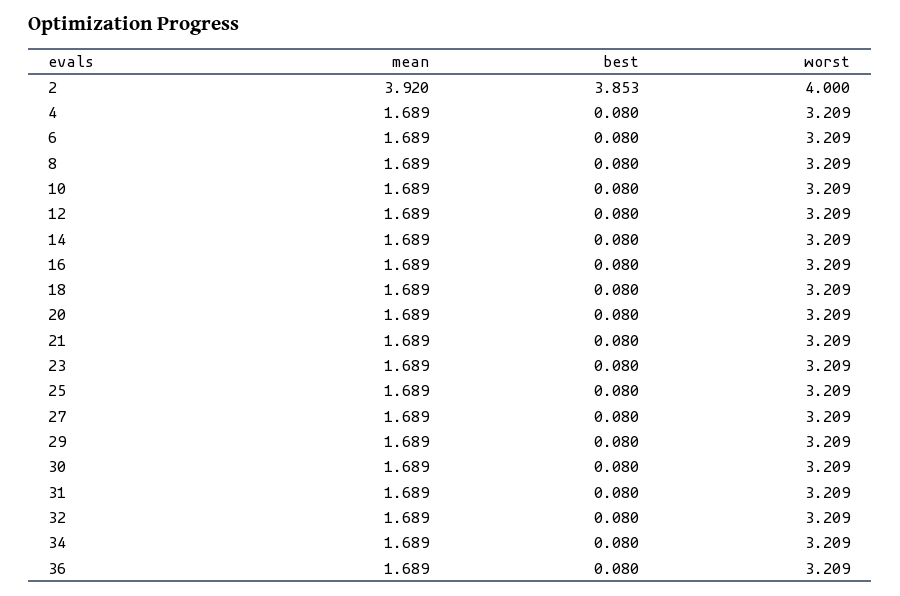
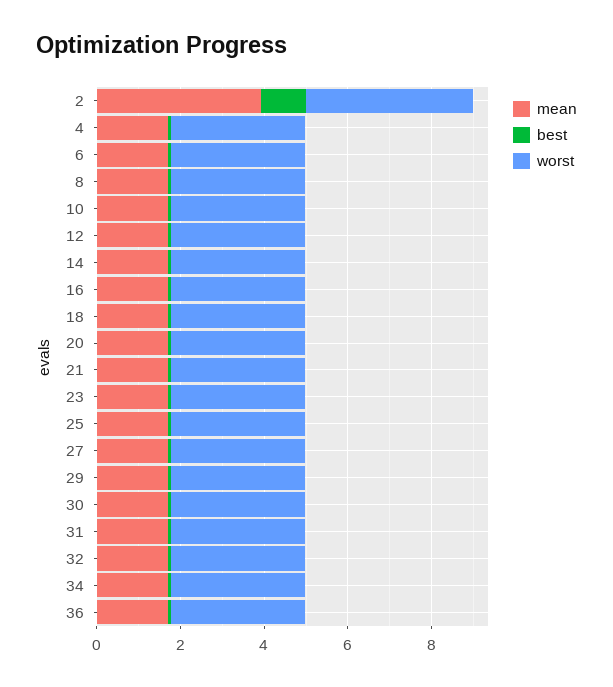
best, 2: 3.853 -> 1

